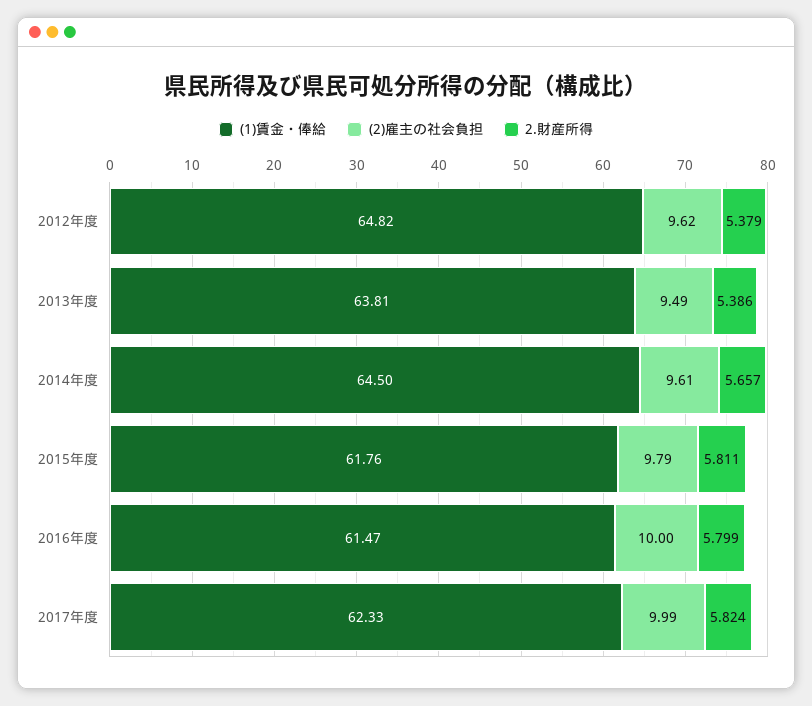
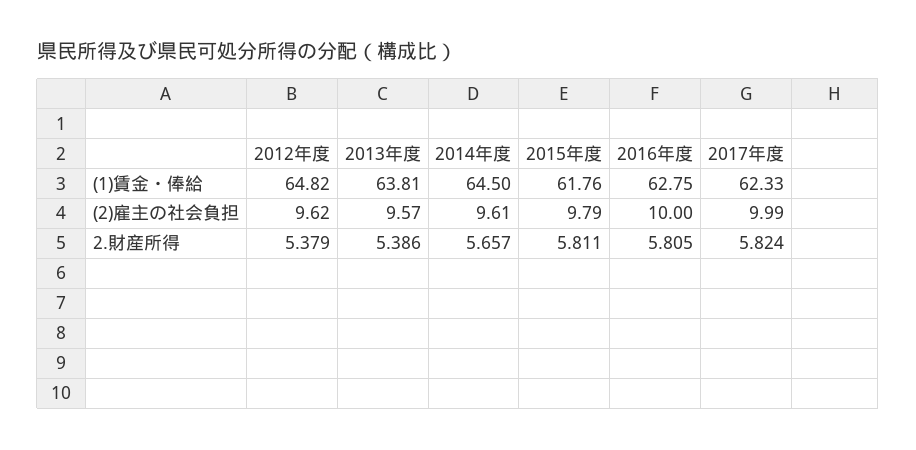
(2)雇主の社会負担, 2013年度: 9.49 -> 9.57
(1)賃金・俸給, 2016年度: 61.47 -> 62.75
2.財産所得, 2016年度: 5.799 -> 5.805

